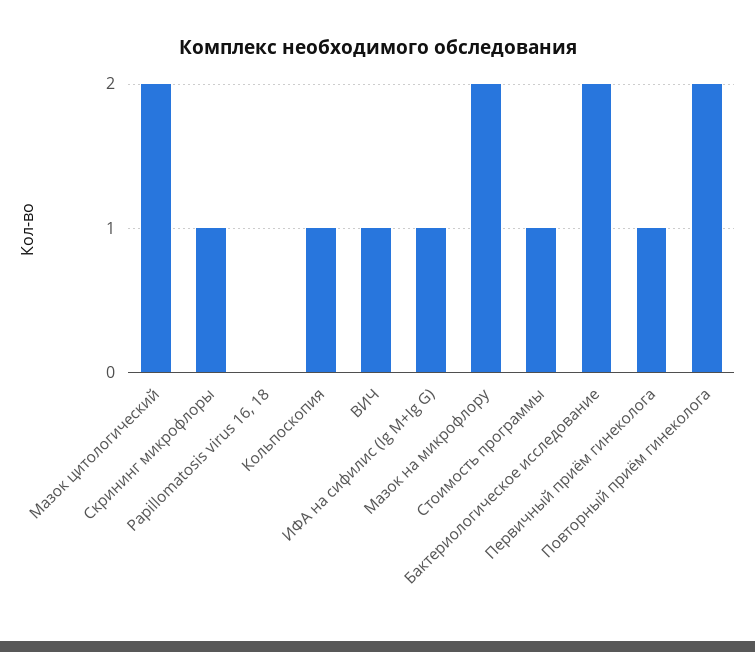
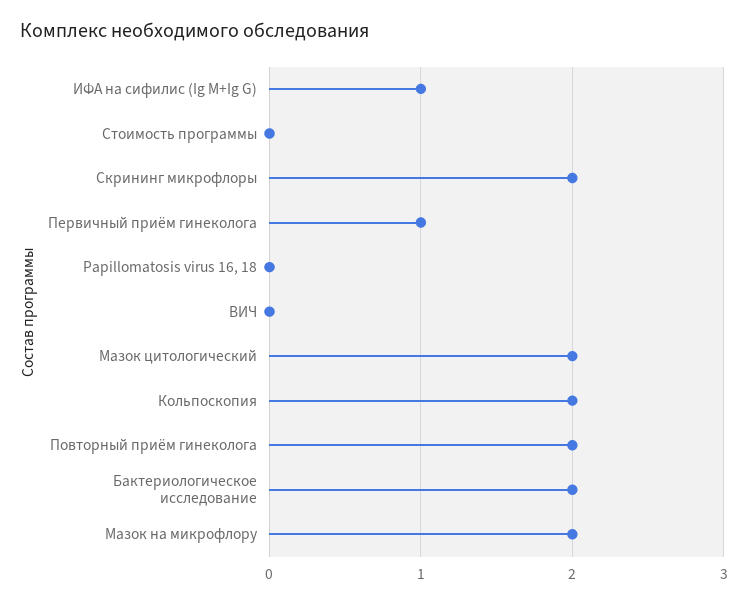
Скрининг микрофлоры: 1 -> 2
Кольпоскопия: 1 -> 2
ВИЧ: 1 -> 0
Стоимость программы: 1 -> 0

